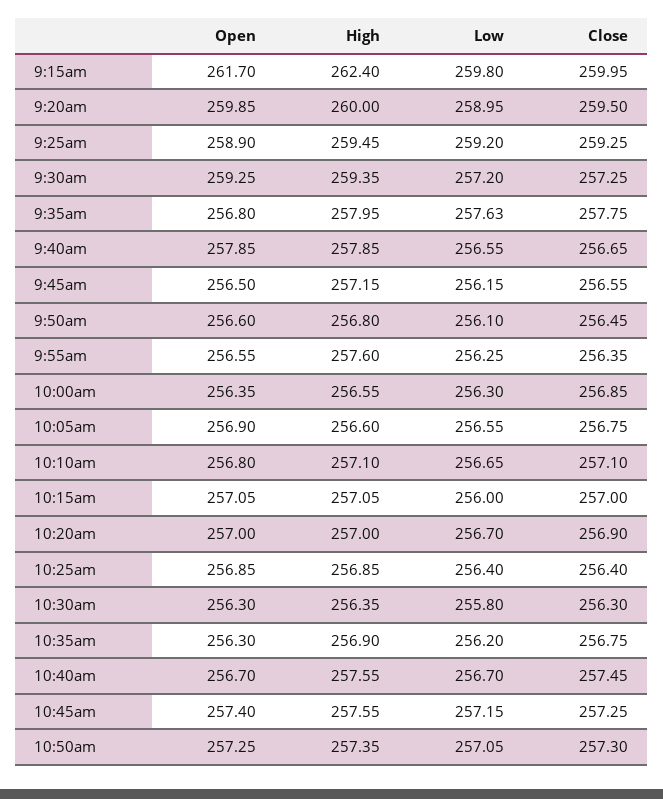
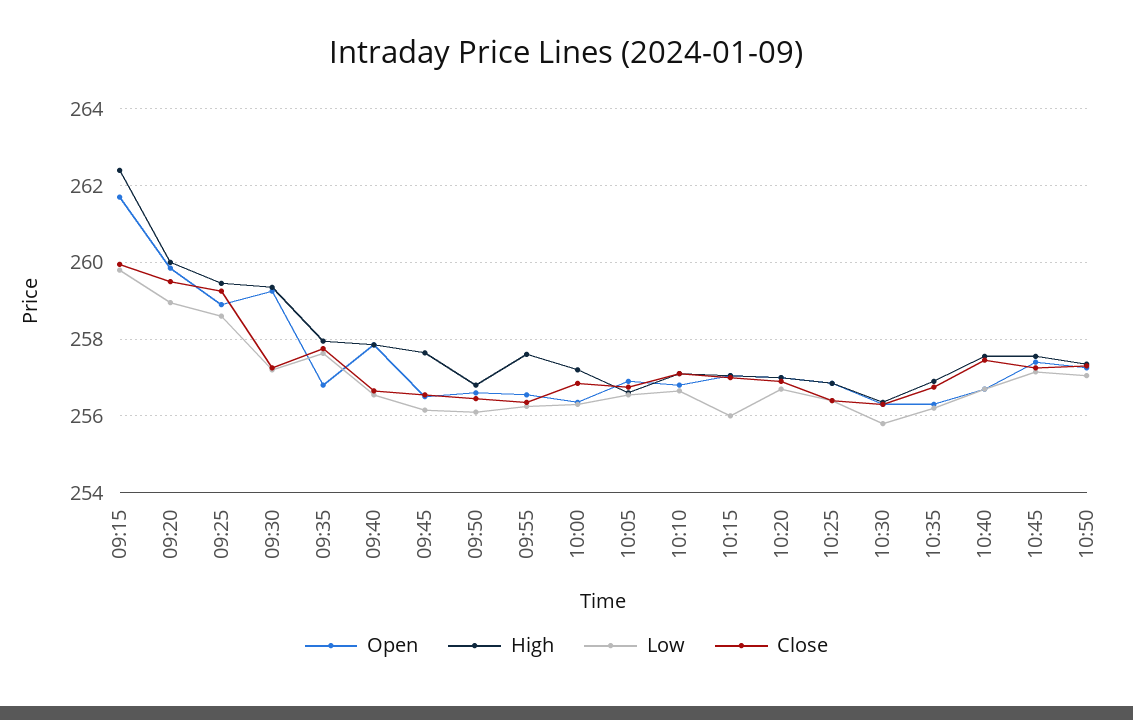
Low, 9:25am: 259.2 -> 258.6
High, 9:45am: 257.15 -> 257.6
High, 10:00am: 256.55 -> 257.2

